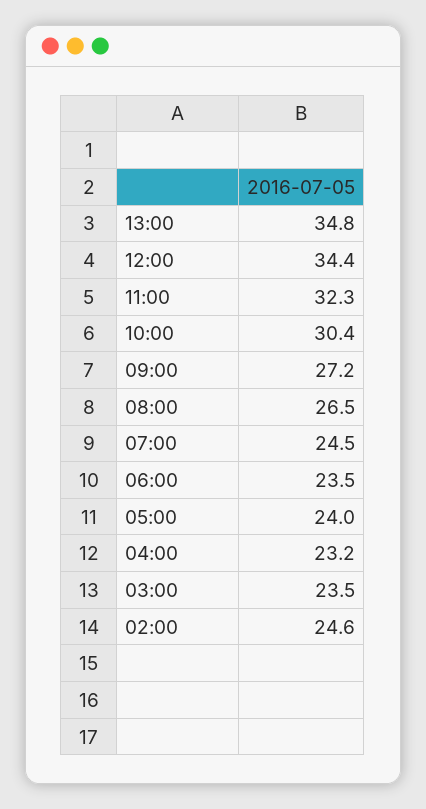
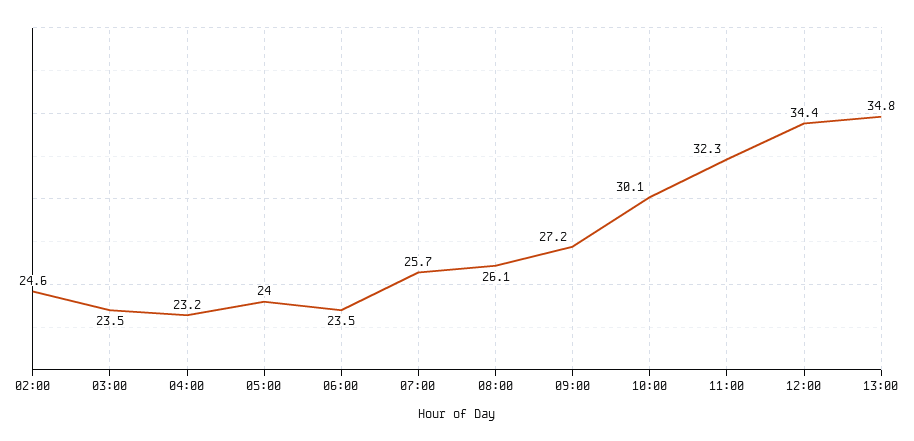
10:00: 30.4 -> 30.1
08:00: 26.5 -> 26.1
07:00: 24.5 -> 25.7

